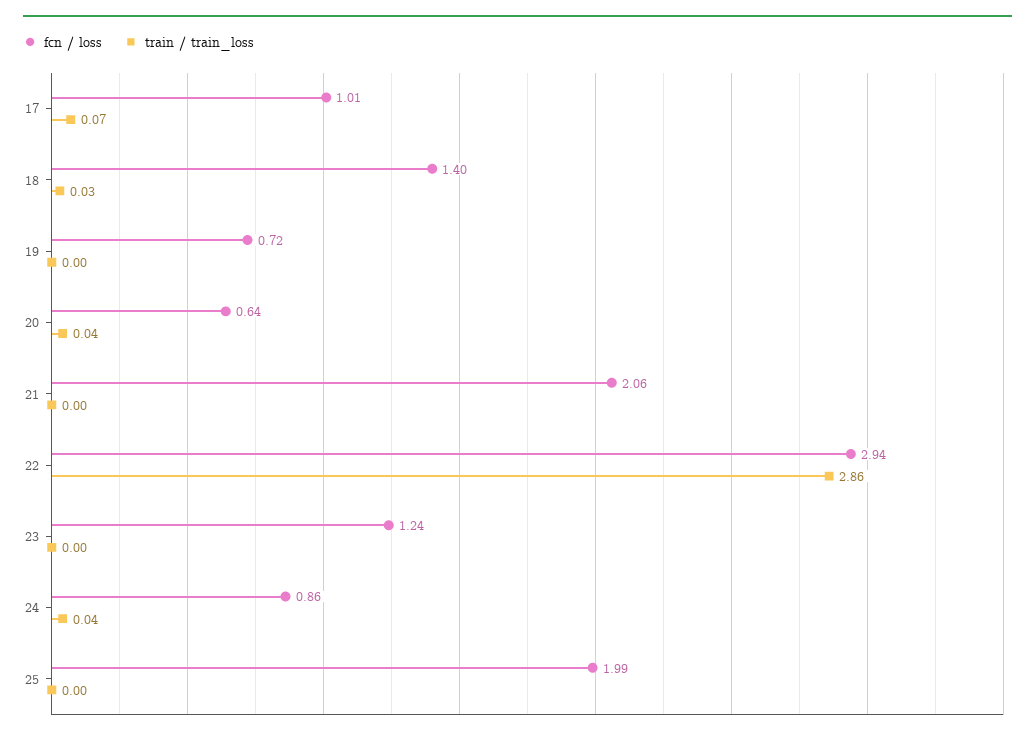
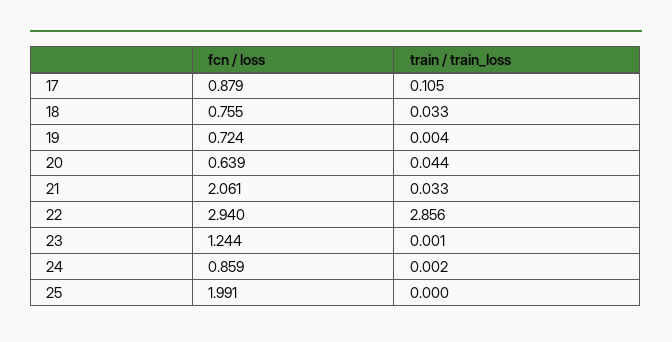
fcn / loss, 17: 1.01 -> 0.879
train / train_loss, 17: 0.07 -> 0.105
fcn / loss, 18: 1.4 -> 0.755
train / train_loss, 21: 0 -> 0.033
train / train_loss, 24: 0.04 -> 0.002

